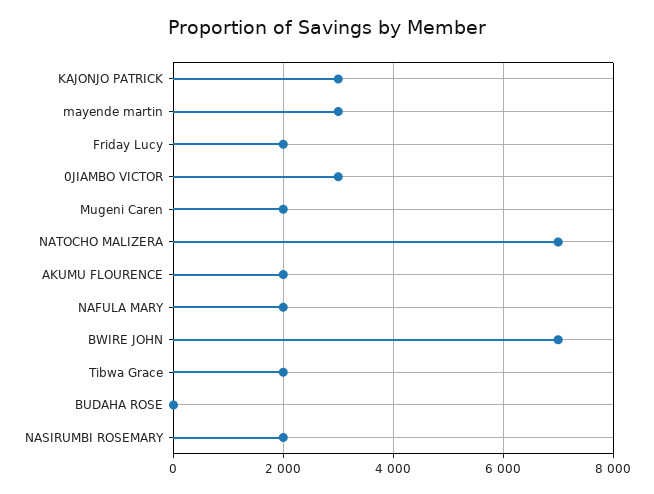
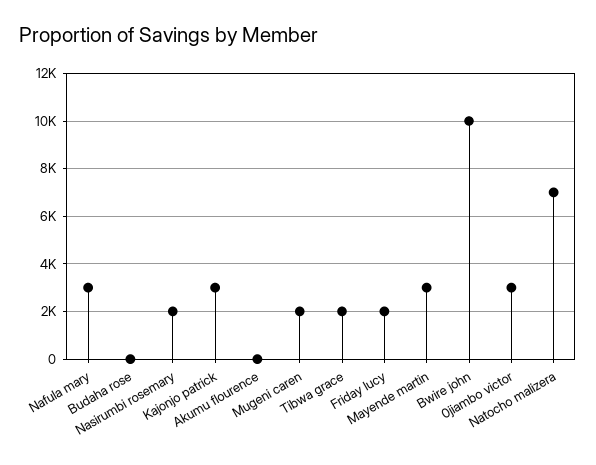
AKUMU FLOURENCE: 2000 -> 0
NAFULA MARY: 2000 -> 3000
BWIRE JOHN: 7000 -> 10000

